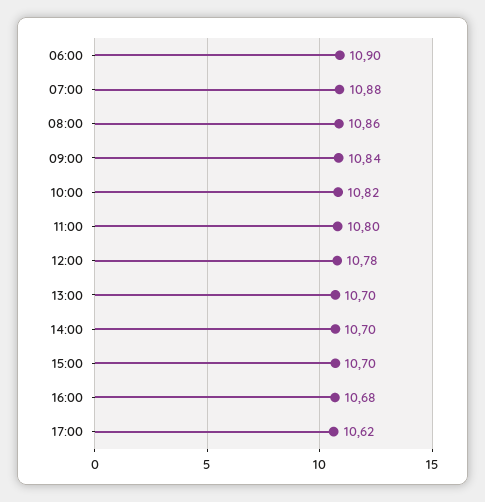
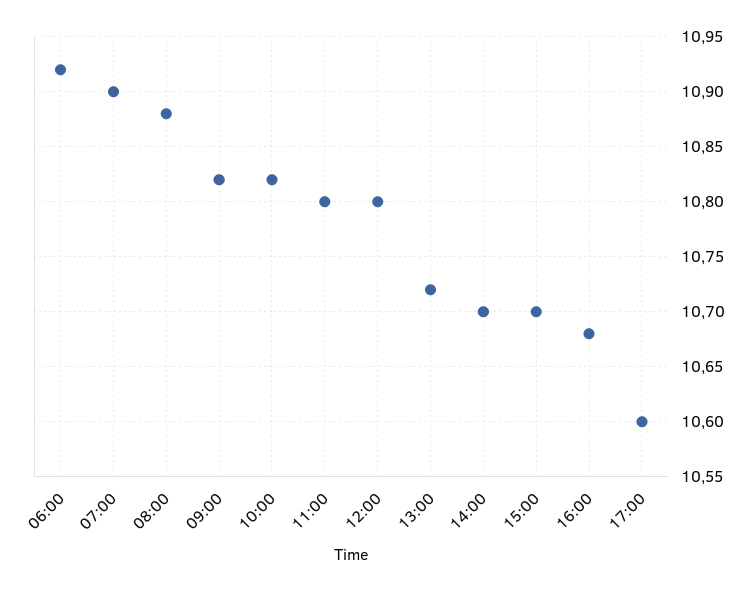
06:00: 10.9 -> 10.92
07:00: 10.88 -> 10.9
08:00: 10.86 -> 10.88
09:00: 10.84 -> 10.82
12:00: 10.78 -> 10.8
13:00: 10.7 -> 10.72
17:00: 10.62 -> 10.6

